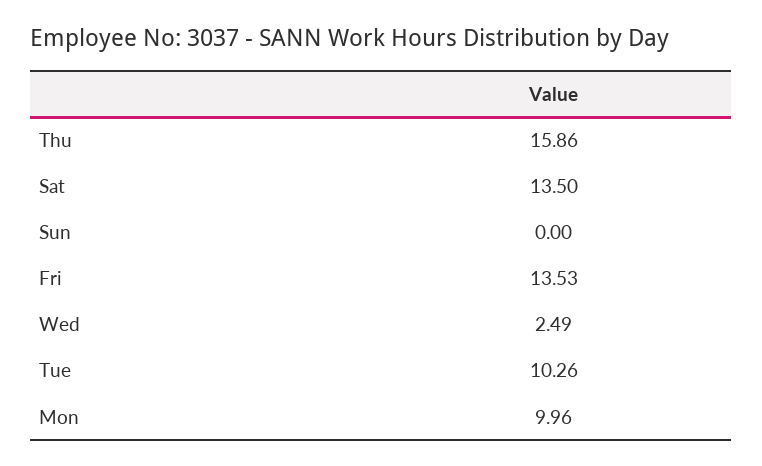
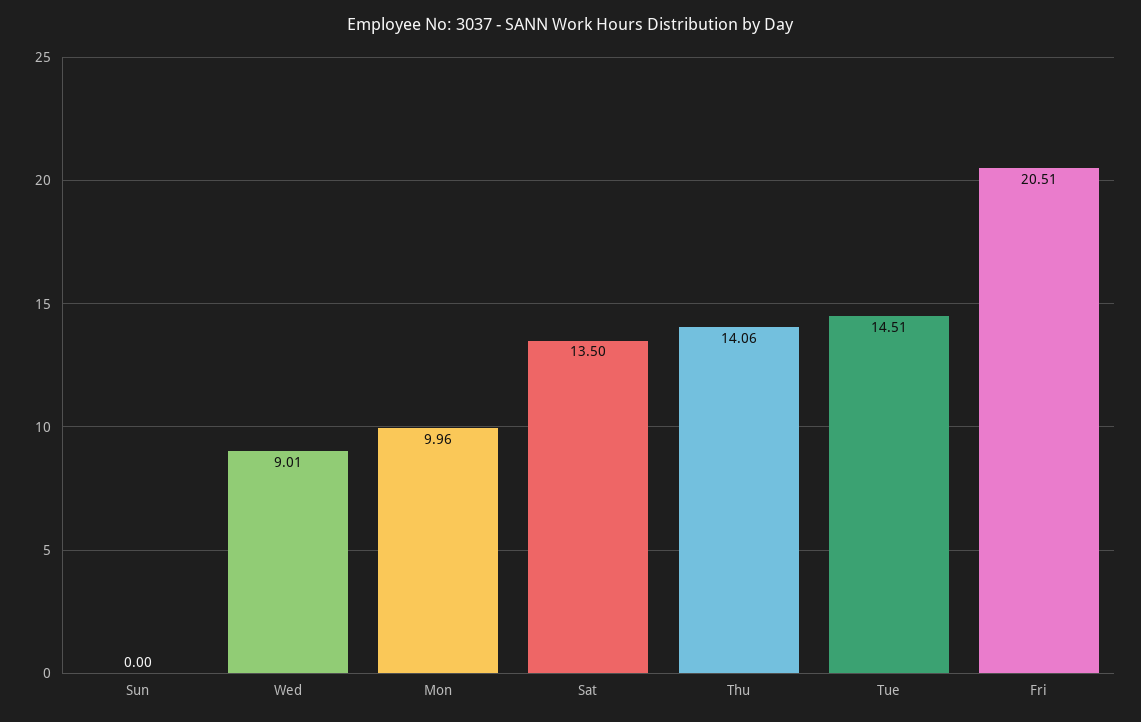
Thu: 15.86 -> 14.06
Fri: 13.53 -> 20.51
Wed: 2.49 -> 9.01
Tue: 10.26 -> 14.51

